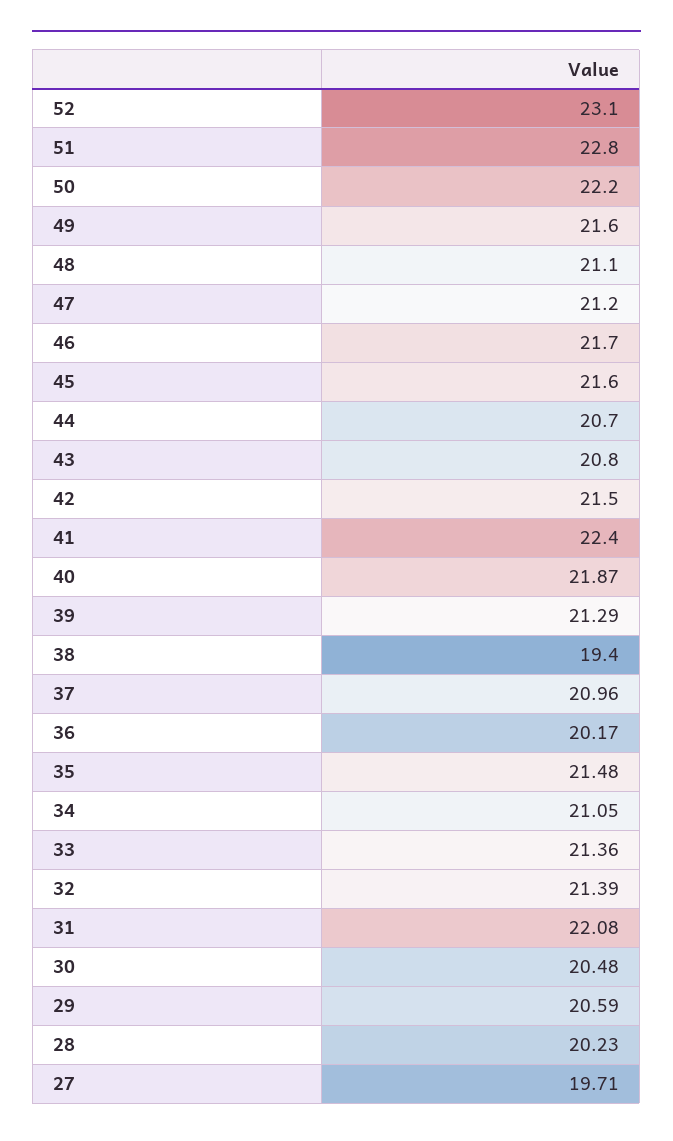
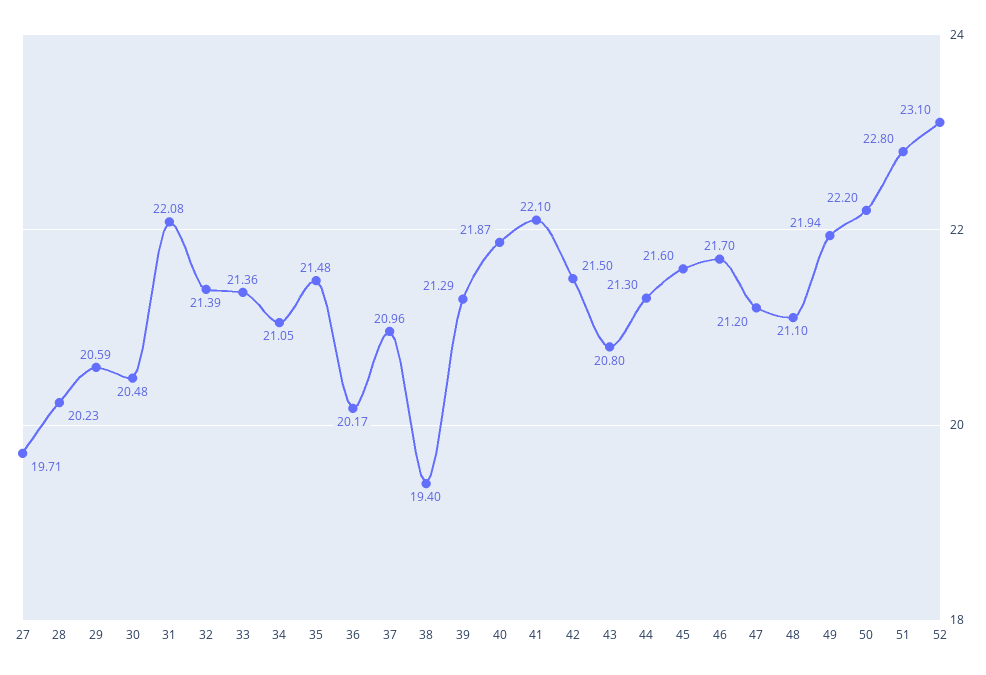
49: 21.6 -> 21.94
44: 20.7 -> 21.3
41: 22.4 -> 22.1

